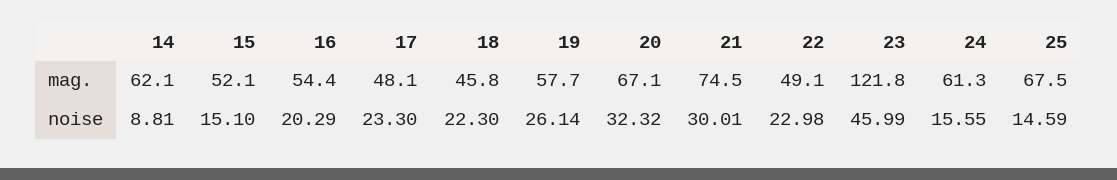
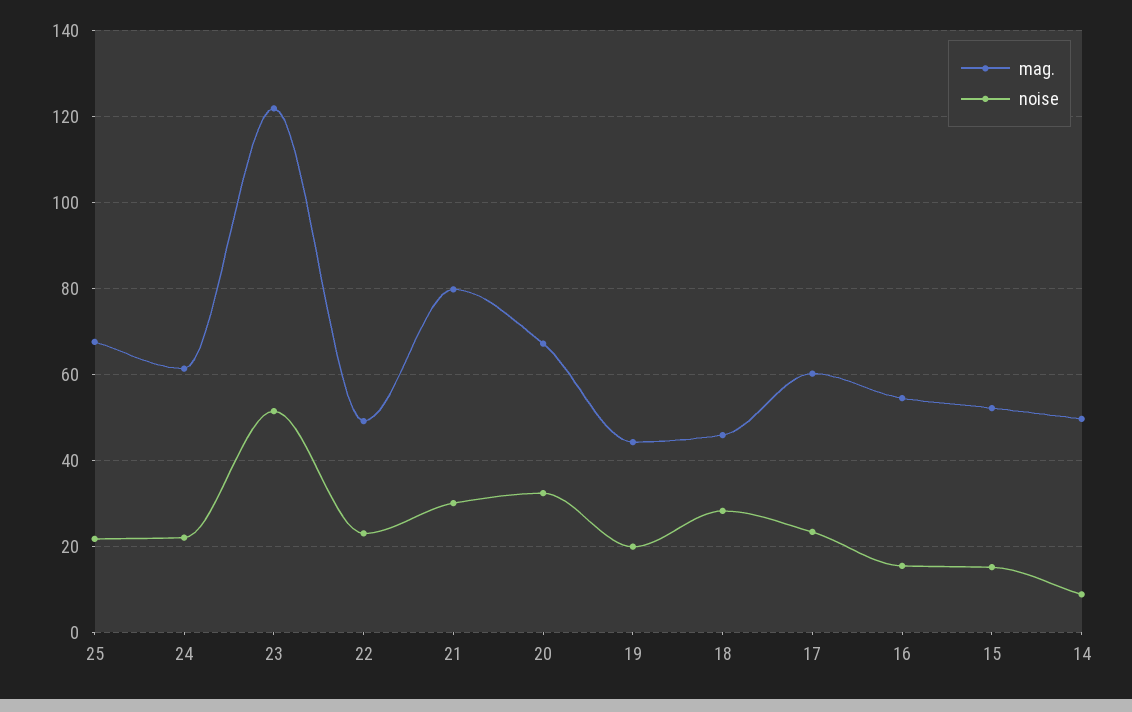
mag., 14: 62.1 -> 50
mag., 17: 48.1 -> 60
mag., 19: 57.7 -> 44
mag., 21: 74.5 -> 80
noise, 16: 20.29 -> 16
noise, 18: 22.3 -> 28
noise, 19: 26.14 -> 20
noise, 23: 45.99 -> 52
noise, 24: 15.55 -> 22
noise, 25: 14.59 -> 22

